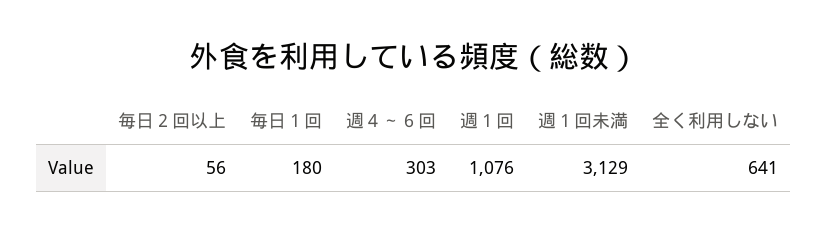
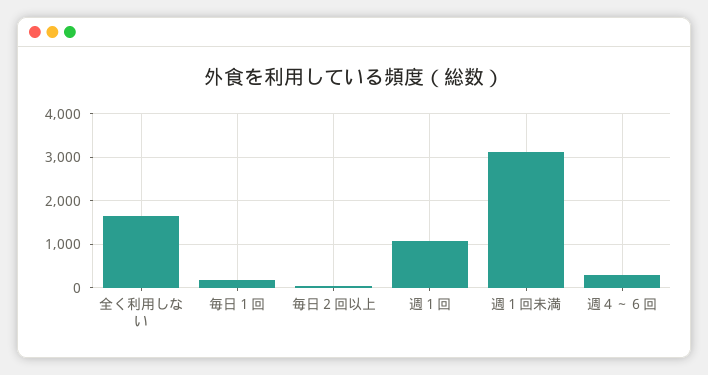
全く利用しない: 641 -> 1600

